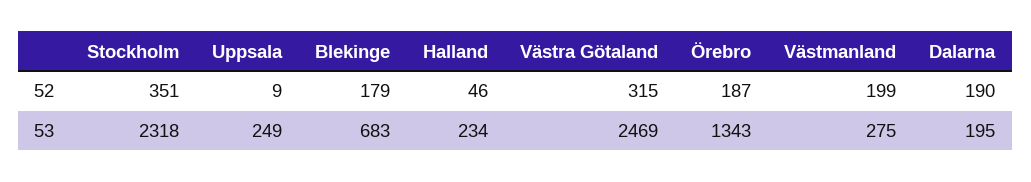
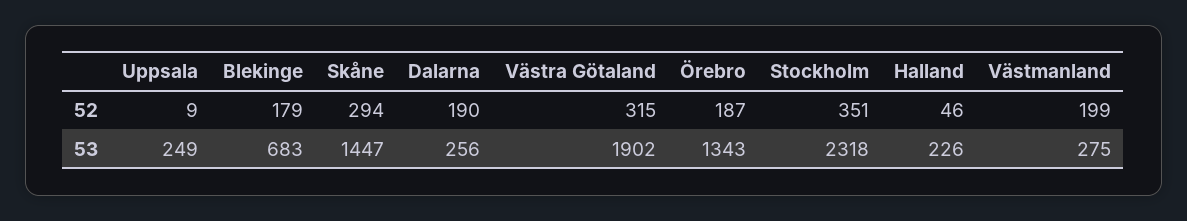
Halland, 53: 234 -> 226
Västra Götaland, 53: 2469 -> 1902
Dalarna, 53: 195 -> 256
Skåne, 52: none -> 294
Skåne, 53: none -> 1447

